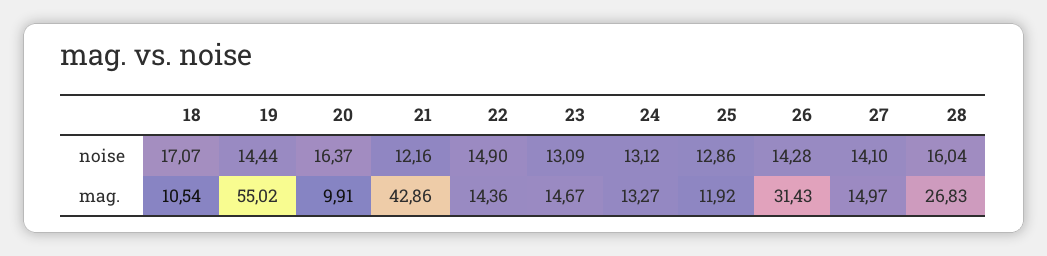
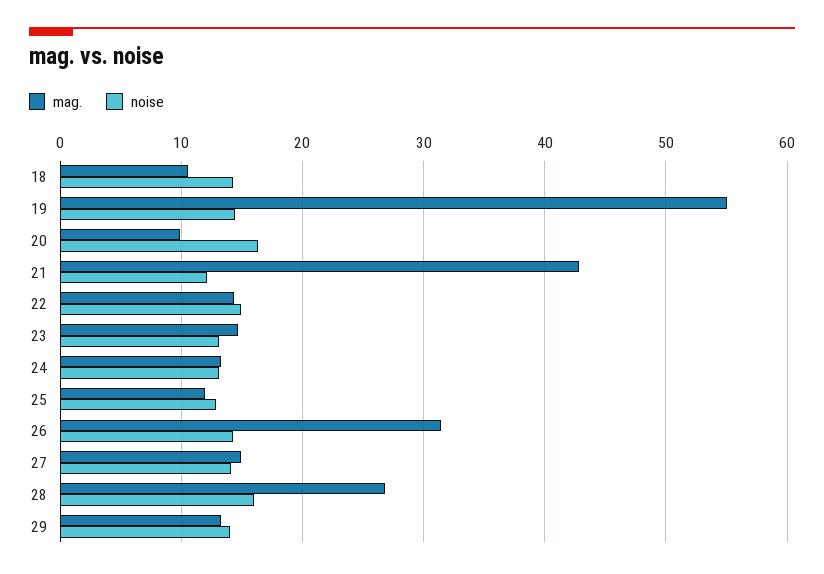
noise, 18: 17.07 -> 14
mag., 29: none -> 13
noise, 29: none -> 14

